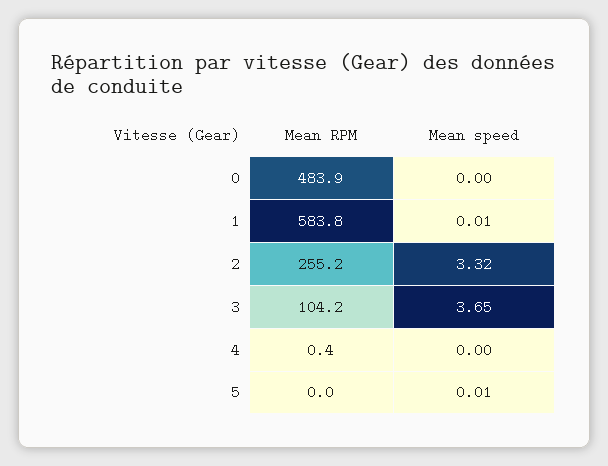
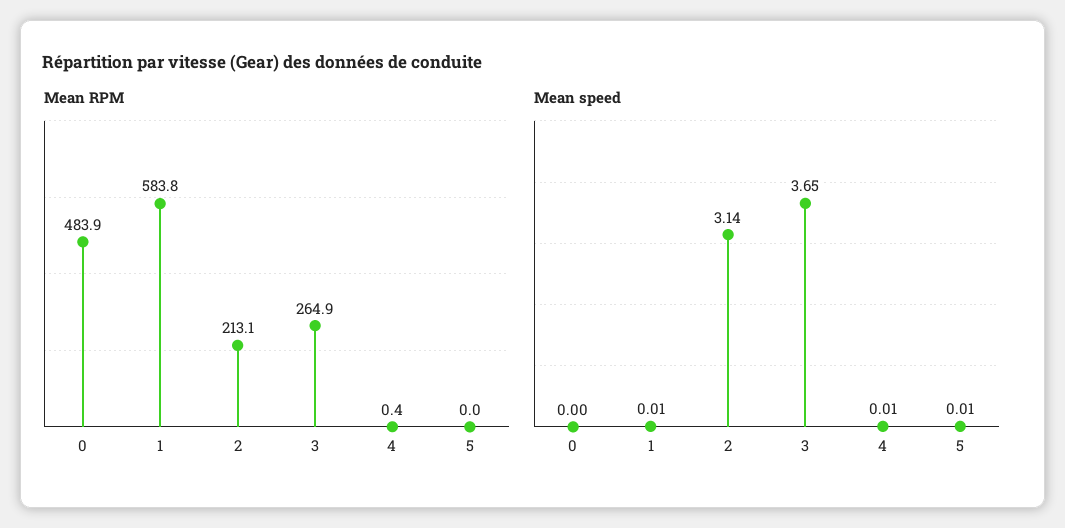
Mean RPM, 2: 255.2 -> 213.1
Mean speed, 2: 3.32 -> 3.14
Mean RPM, 3: 104.2 -> 264.9
Mean speed, 4: 0 -> 0.01

